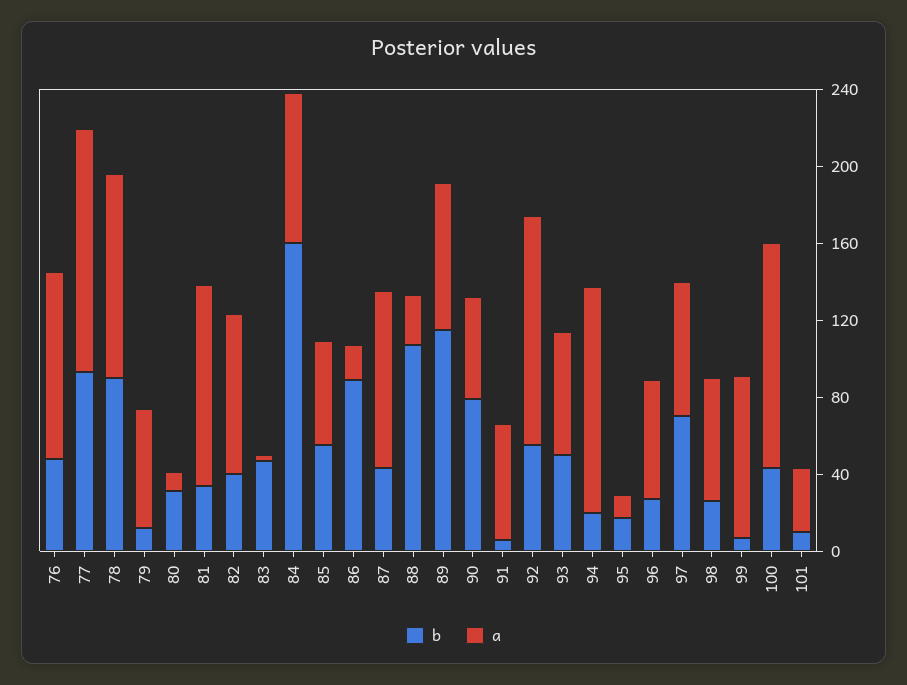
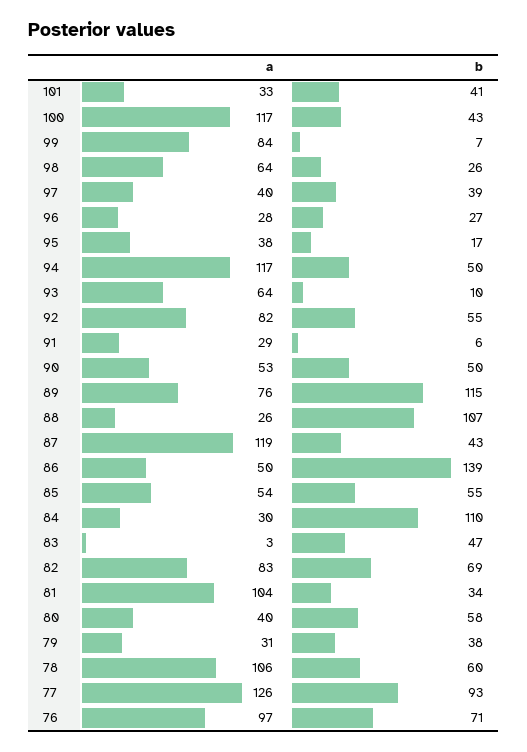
b, 76: 50 -> 71
b, 78: 90 -> 60
b, 79: 10 -> 38
a, 79: 60 -> 31
b, 80: 30 -> 58
a, 80: 10 -> 40
b, 82: 40 -> 69
b, 84: 160 -> 110
a, 84: 80 -> 30
b, 86: 90 -> 139
a, 86: 20 -> 50
a, 87: 90 -> 119
b, 90: 80 -> 50
a, 91: 60 -> 29
a, 92: 120 -> 82
b, 93: 50 -> 10
b, 94: 20 -> 50
a, 95: 10 -> 38
a, 96: 60 -> 28
b, 97: 70 -> 39
a, 97: 70 -> 40
b, 101: 10 -> 41

